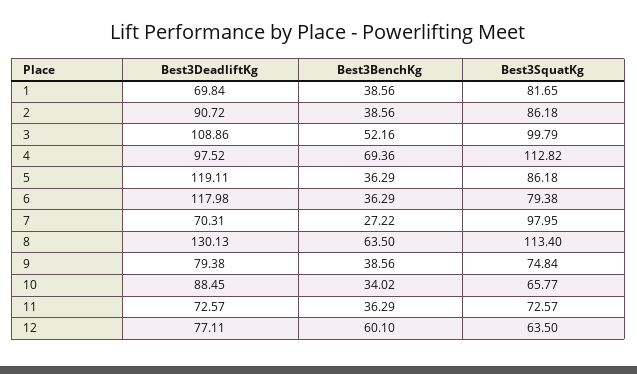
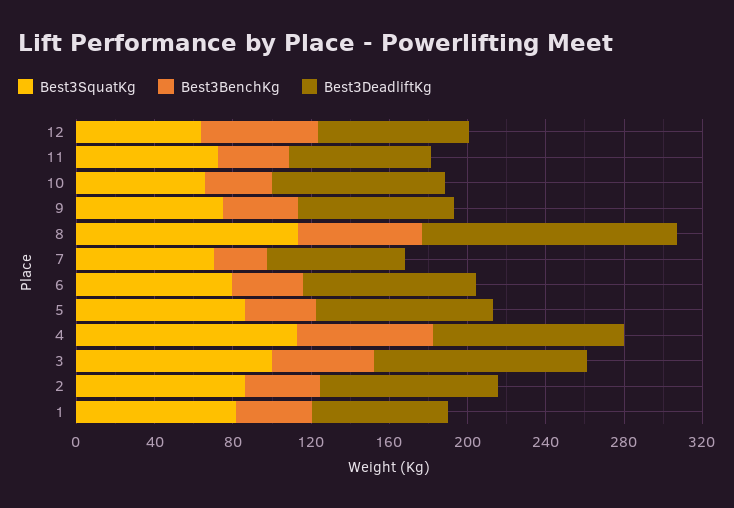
Best3DeadliftKg, 5: 119.11 -> 90
Best3DeadliftKg, 6: 117.98 -> 90
Best3SquatKg, 7: 97.95 -> 70

